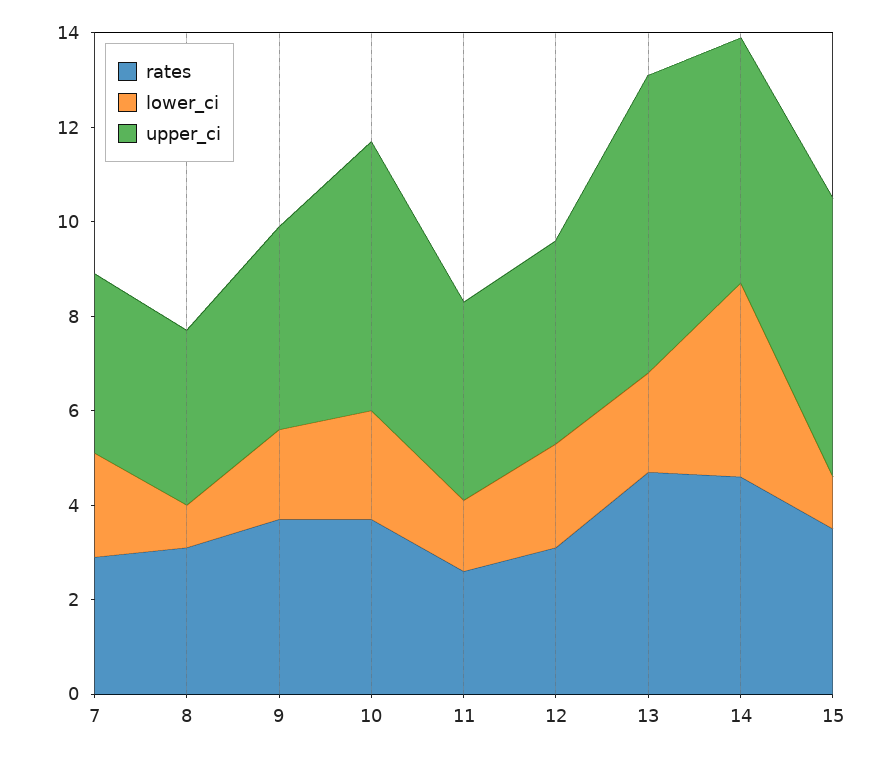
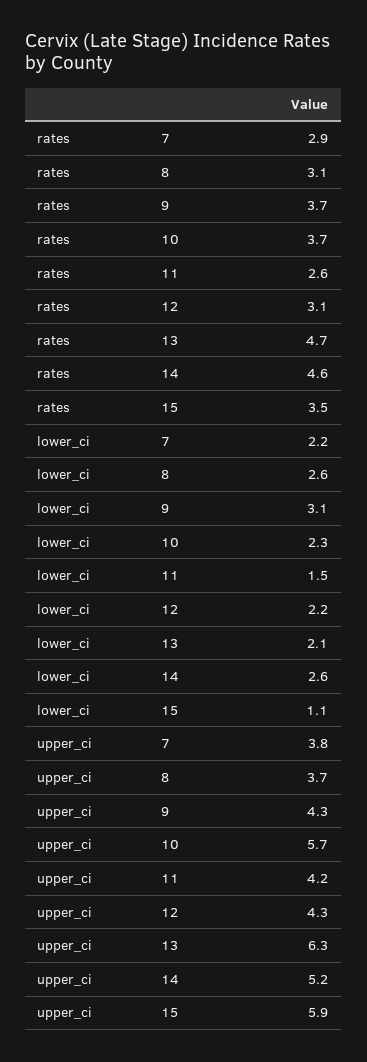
lower_ci, 8: 1 -> 2.6
lower_ci, 9: 2 -> 3.1
lower_ci, 14: 4 -> 2.6

